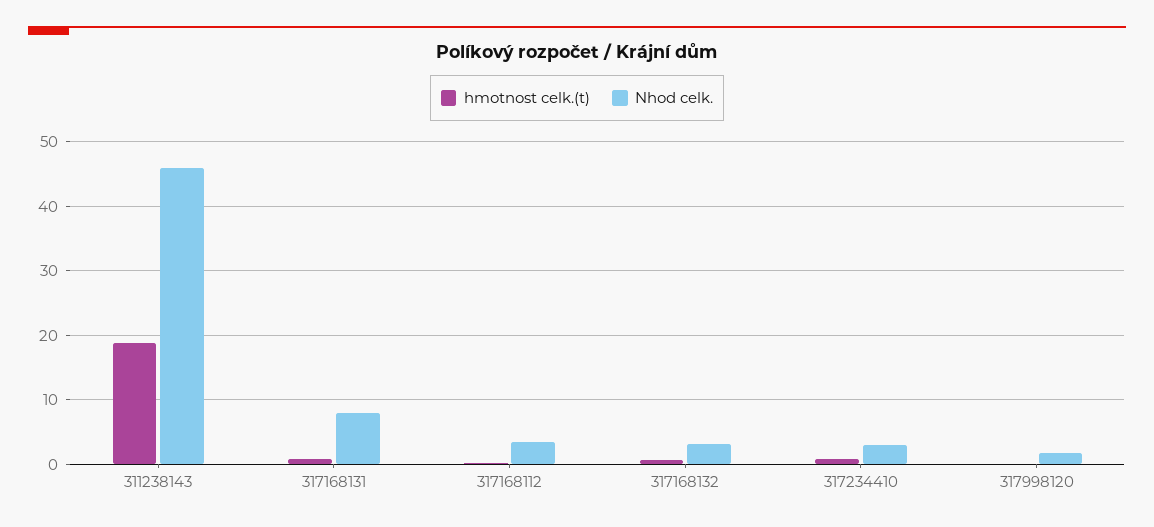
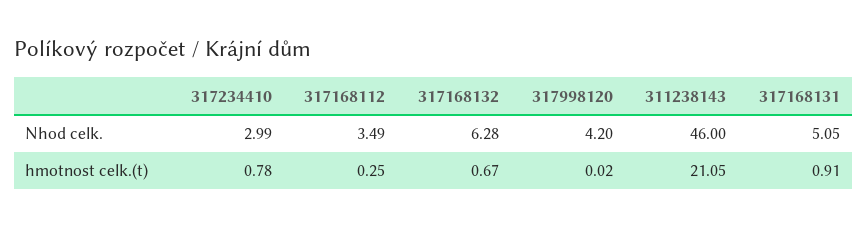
hmotnost celk.(t), 311238143: 19 -> 21.05
Nhod celk., 317168131: 8 -> 5.05
Nhod celk., 317168132: 3 -> 6.28
Nhod celk., 317998120: 2 -> 4.2

